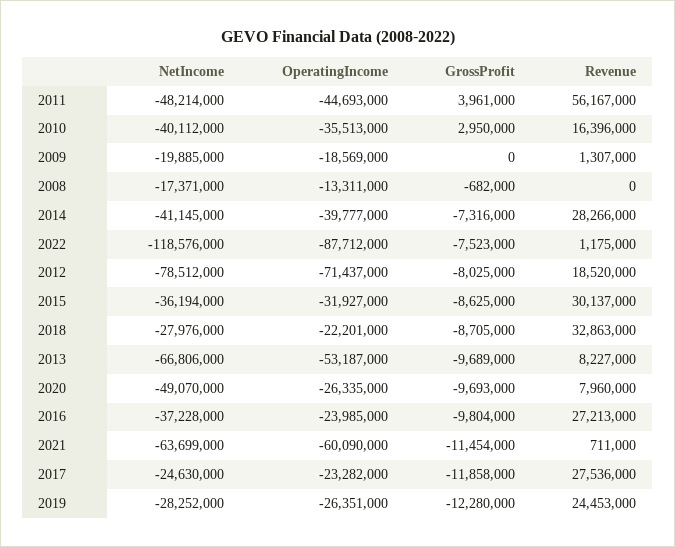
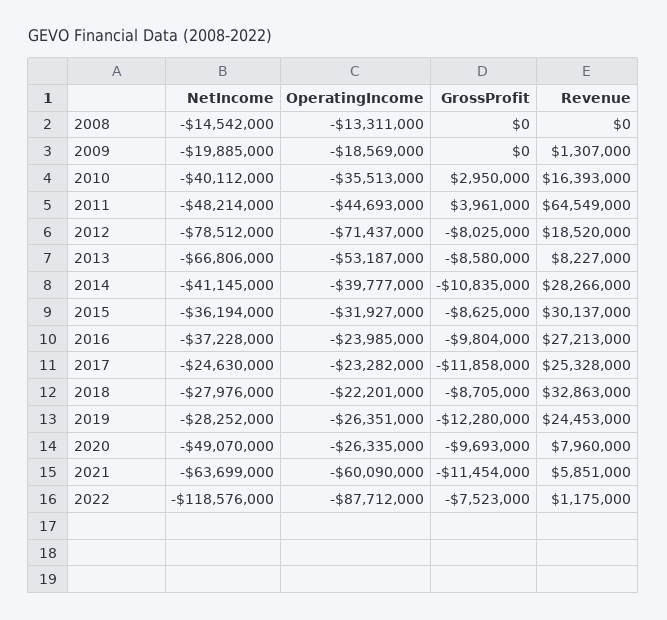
Revenue, 2011: 56167000 -> 64549000
Revenue, 2010: 16396000 -> 16393000
NetIncome, 2008: -17371000 -> -14542000
GrossProfit, 2008: -682000 -> 0
GrossProfit, 2014: -7316000 -> -10835000
GrossProfit, 2013: -9689000 -> -8580000
Revenue, 2021: 711000 -> 5851000
Revenue, 2017: 27536000 -> 25328000

